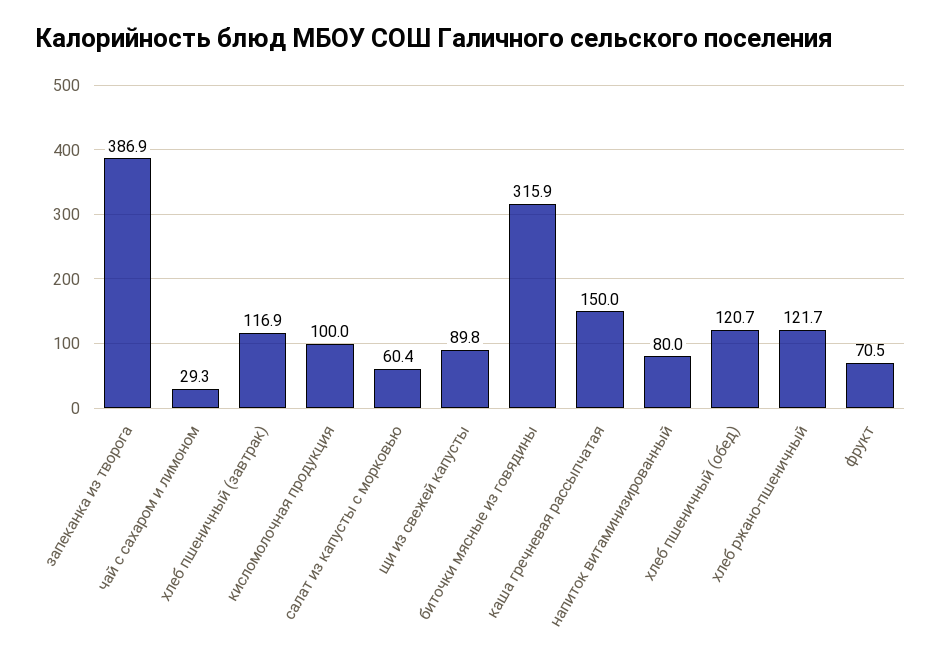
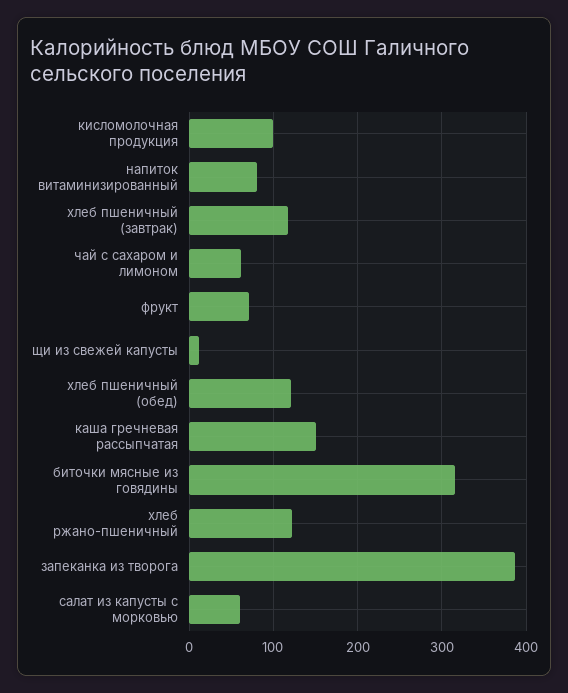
чай с сахаром и лимоном: 29.3 -> 60
щи из свежей капусты: 89.8 -> 10

